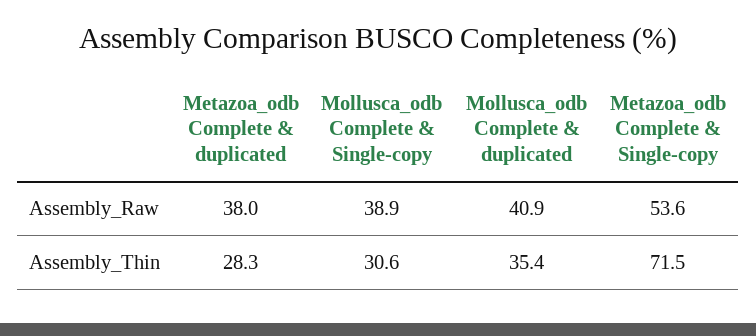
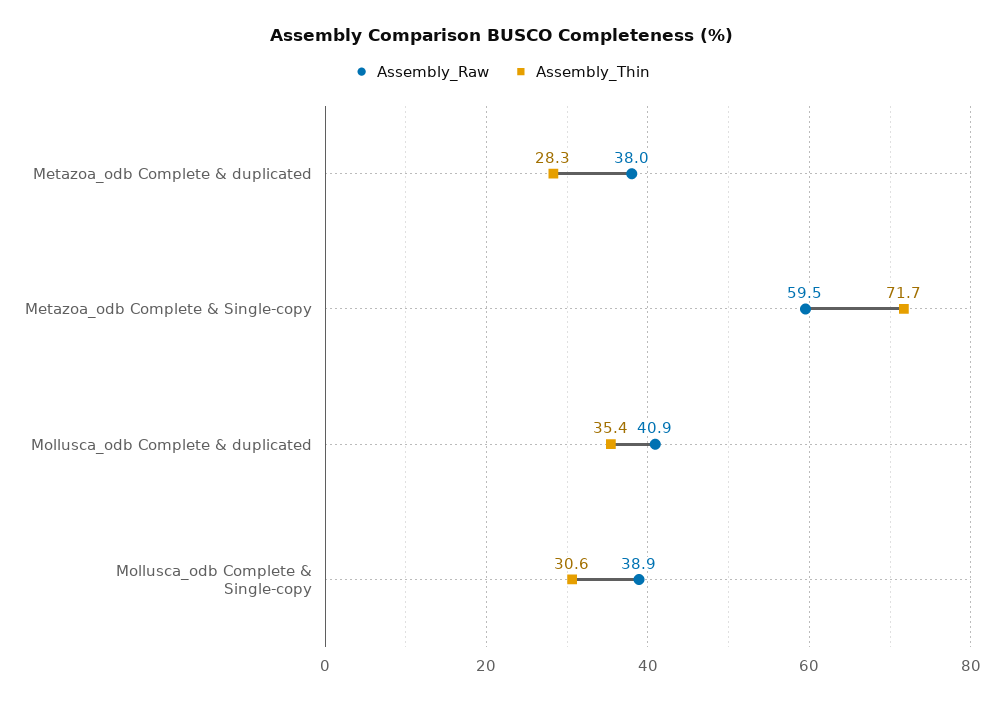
Assembly_Raw, Metazoa_odb Complete & Single-copy: 53.6 -> 59.5
Assembly_Thin, Metazoa_odb Complete & Single-copy: 71.5 -> 71.7

